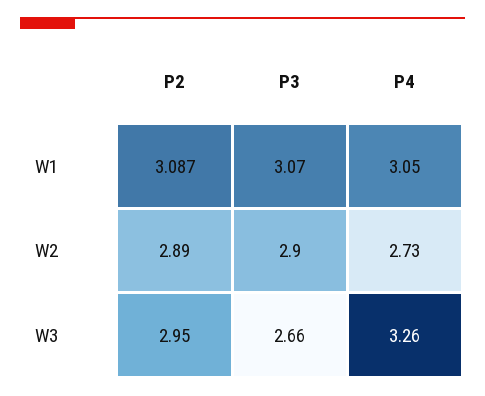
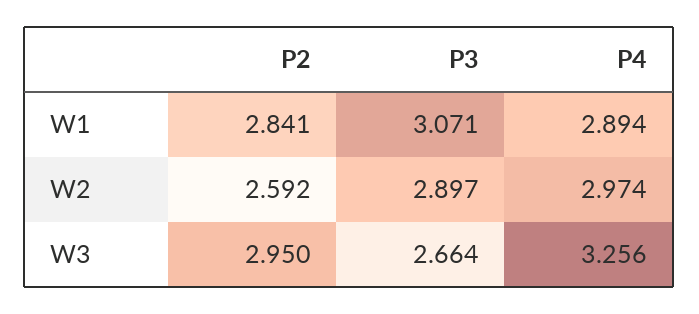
P2, W1: 3.087 -> 2.841
P4, W1: 3.05 -> 2.894
P2, W2: 2.89 -> 2.592
P4, W2: 2.73 -> 2.974

